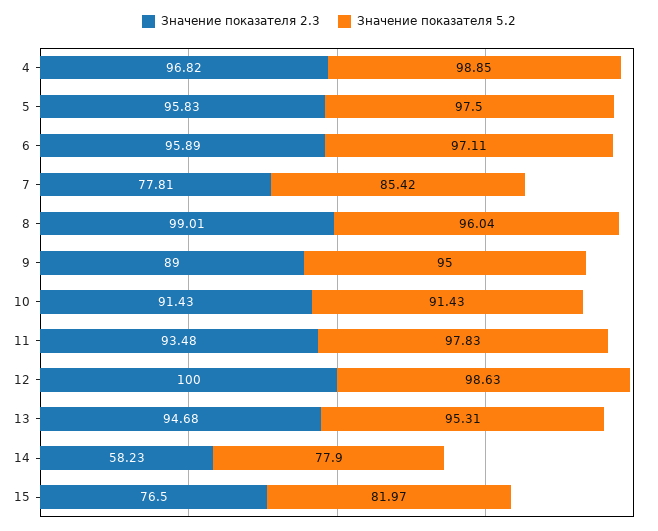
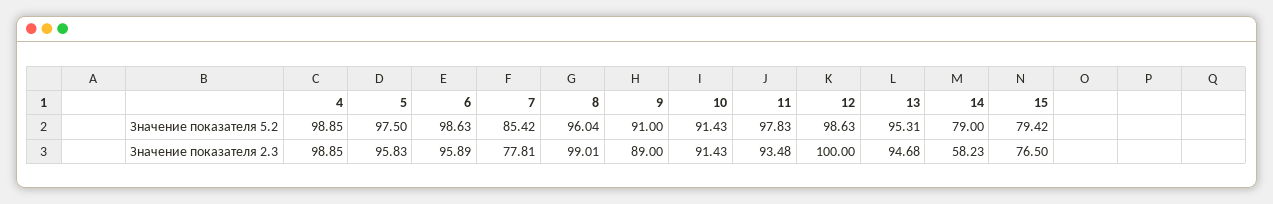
Значение показателя 2.3, 4: 96.82 -> 98.85
Значение показателя 5.2, 6: 97.11 -> 98.63
Значение показателя 5.2, 9: 95 -> 91
Значение показателя 5.2, 14: 77.9 -> 79
Значение показателя 5.2, 15: 81.97 -> 79.42

